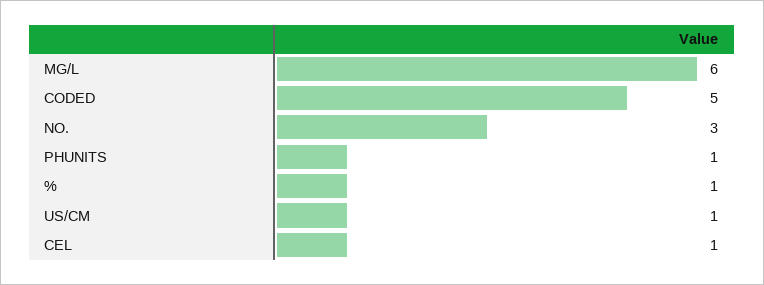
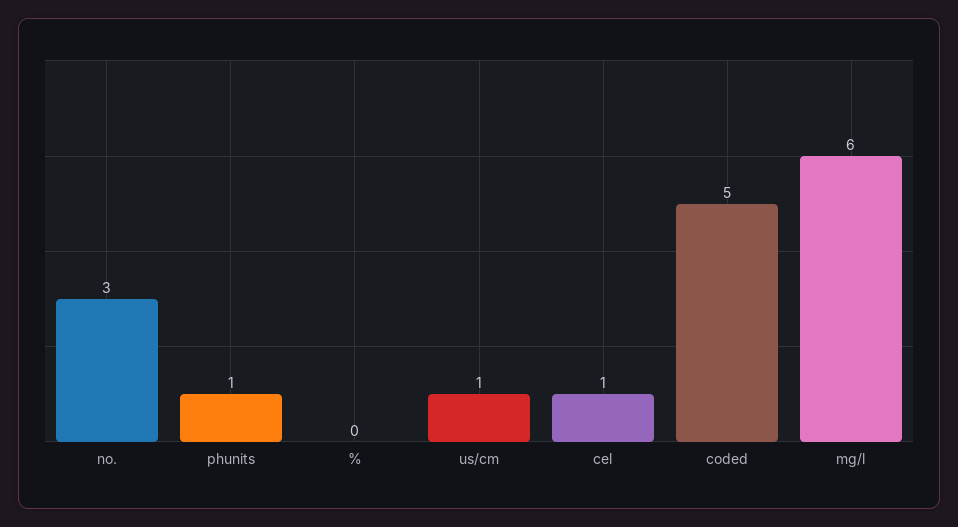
%: 1 -> 0

